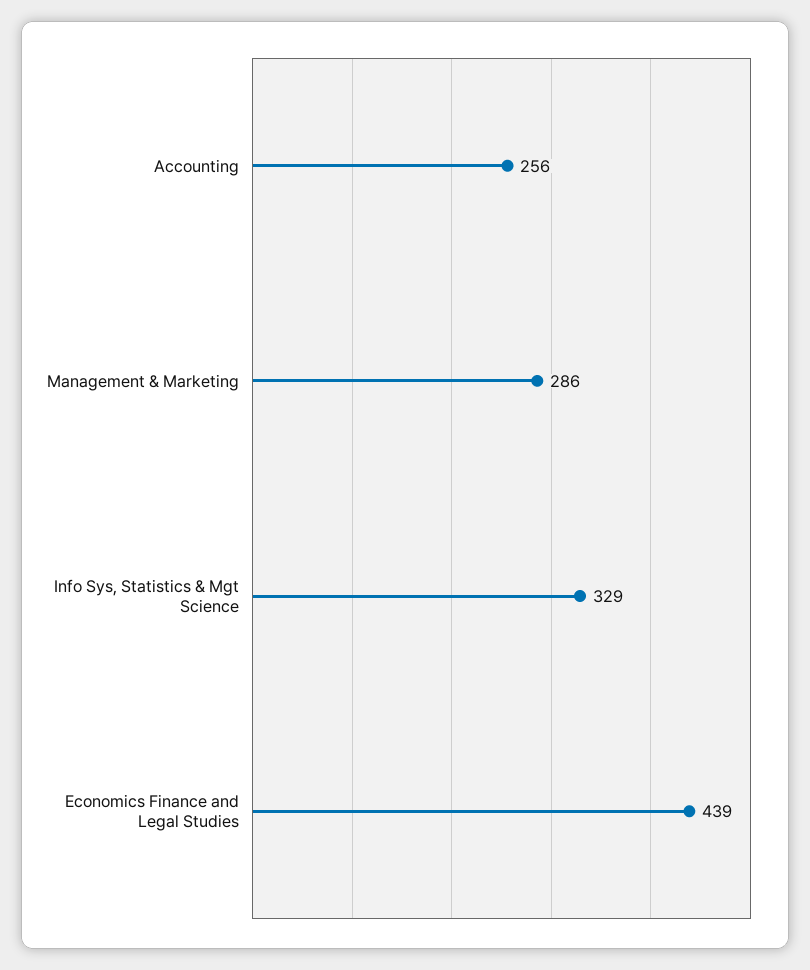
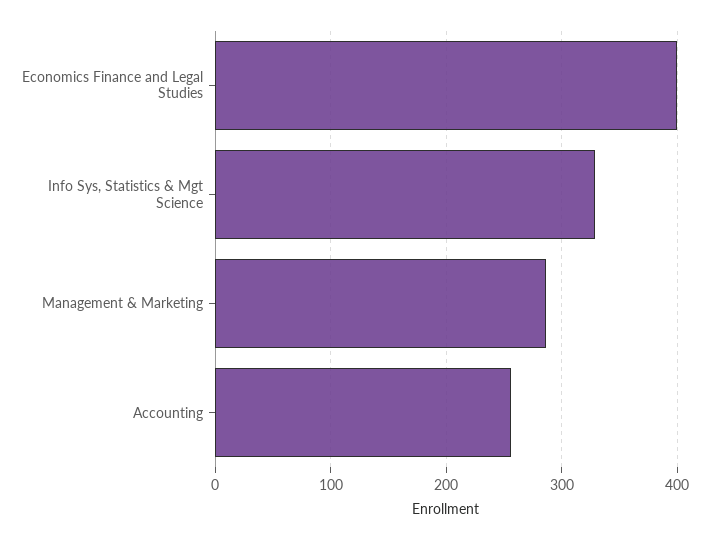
Economics Finance and Legal Studies: 439 -> 400

